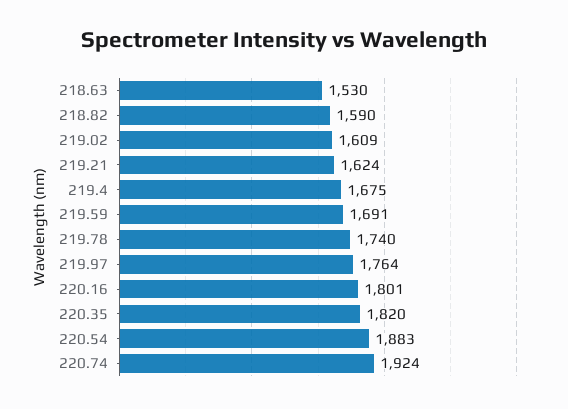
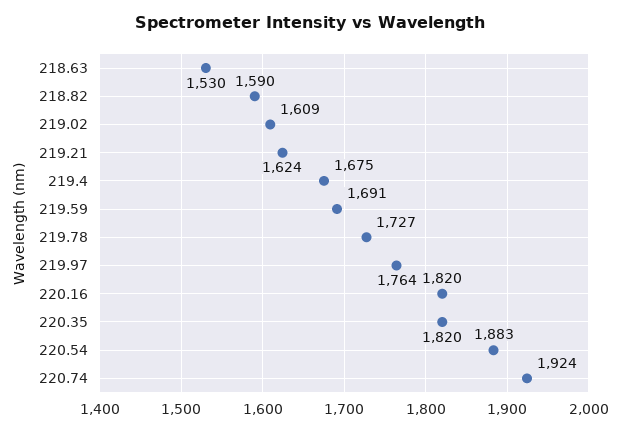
219.78: 1740 -> 1727
220.16: 1801 -> 1820

